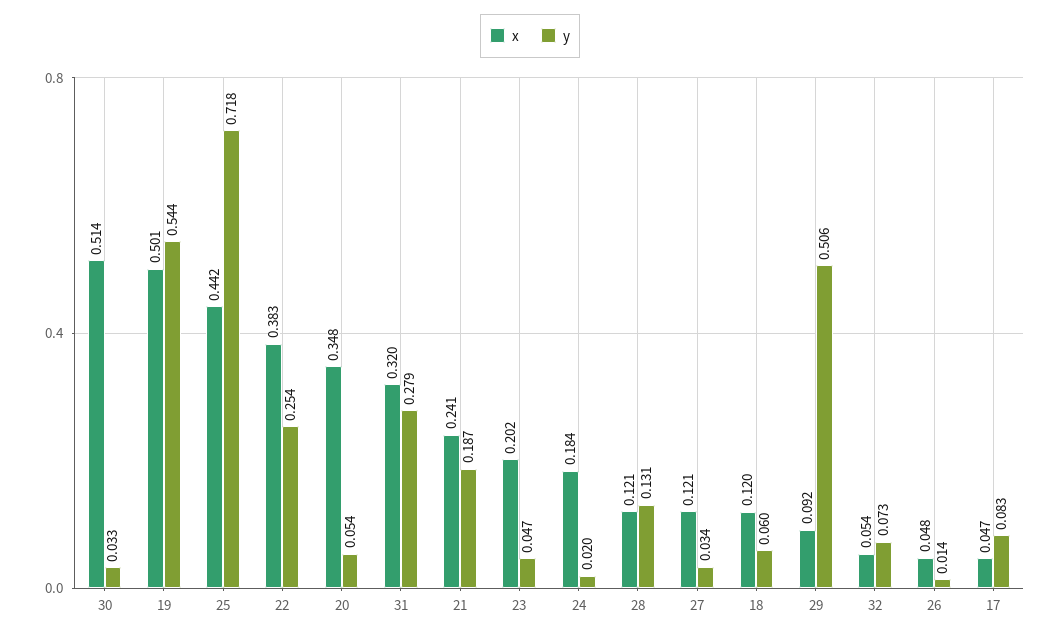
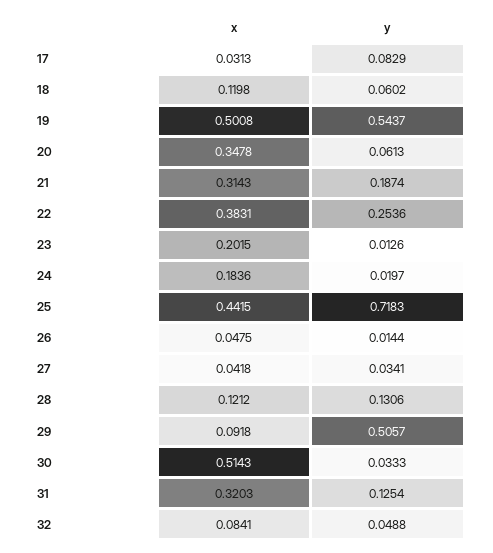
y, 20: 0.054 -> 0.0613
y, 31: 0.279 -> 0.1254
x, 21: 0.241 -> 0.3143
y, 23: 0.047 -> 0.0126
x, 27: 0.121 -> 0.0418
x, 32: 0.054 -> 0.0841
y, 32: 0.073 -> 0.0488
x, 17: 0.047 -> 0.0313

